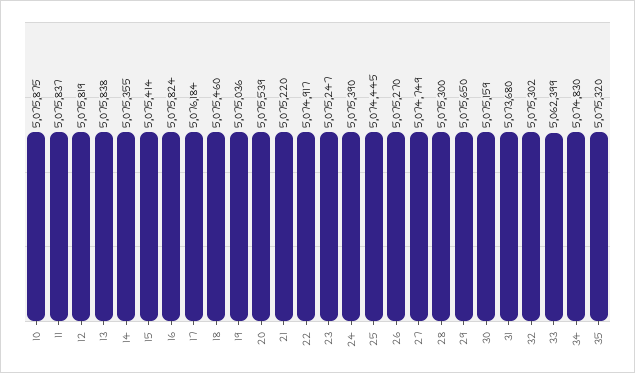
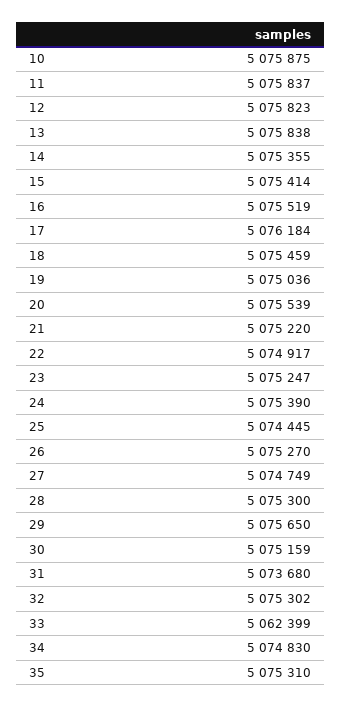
12: 5075819 -> 5075823
16: 5075824 -> 5075519
18: 5075460 -> 5075459
35: 5075320 -> 5075310

